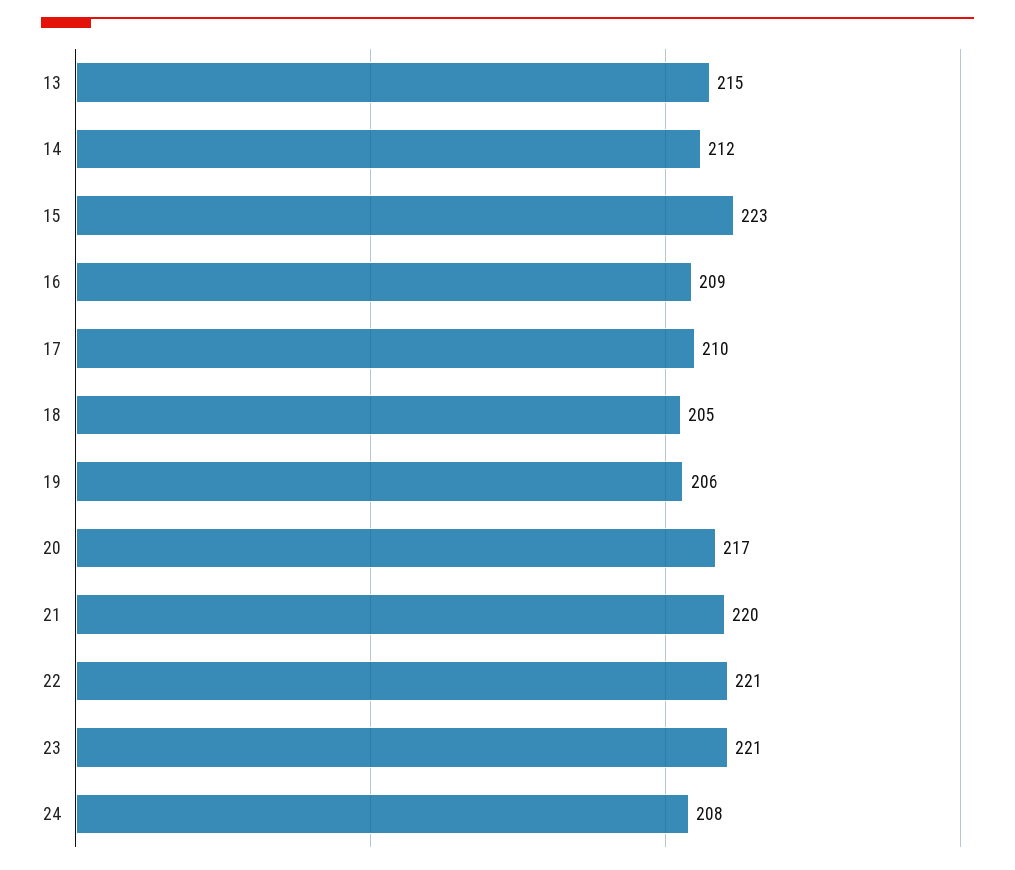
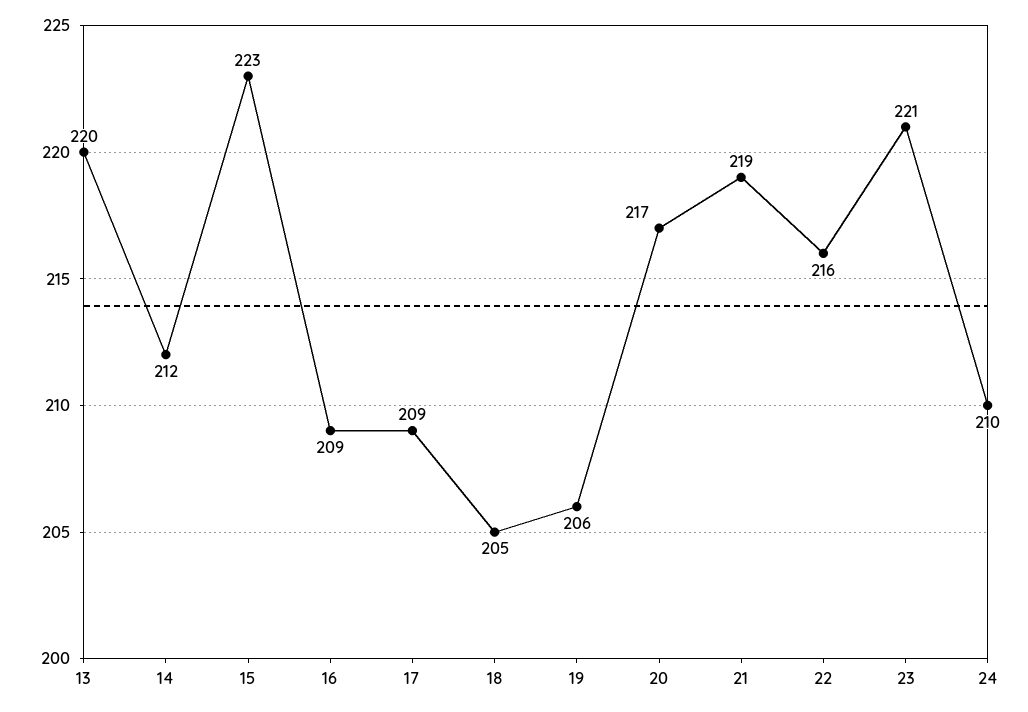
13: 215 -> 220
17: 210 -> 209
21: 220 -> 219
22: 221 -> 216
24: 208 -> 210

